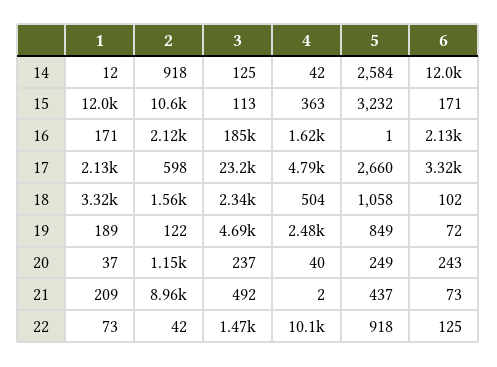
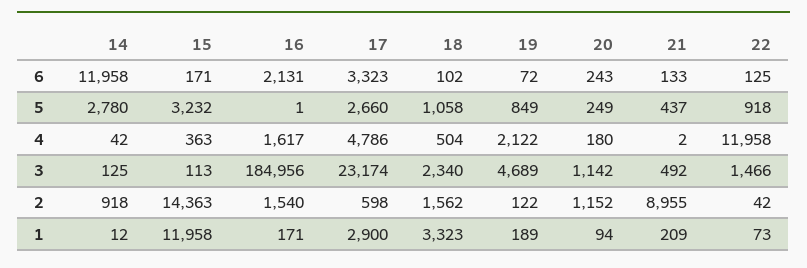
5, 14: 2584 -> 2780
2, 15: 10600 -> 14363
2, 16: 2120 -> 1540
1, 17: 2130 -> 2900
4, 19: 2480 -> 2122
1, 20: 37 -> 94
3, 20: 237 -> 1142
4, 20: 40 -> 180
6, 21: 73 -> 133
4, 22: 10100 -> 11958

